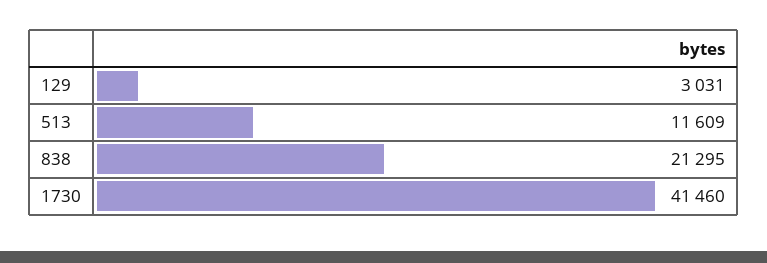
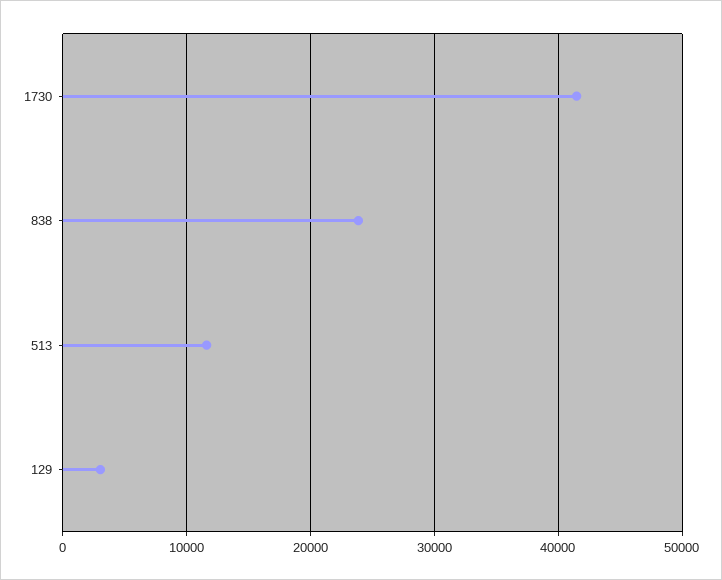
838: 21295 -> 24000

